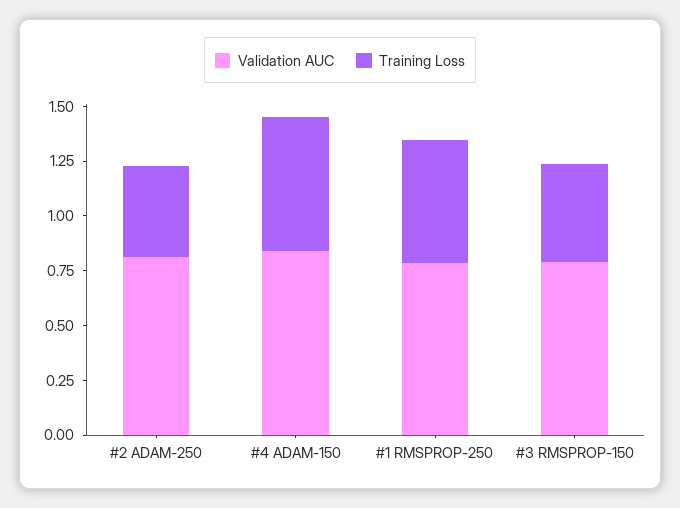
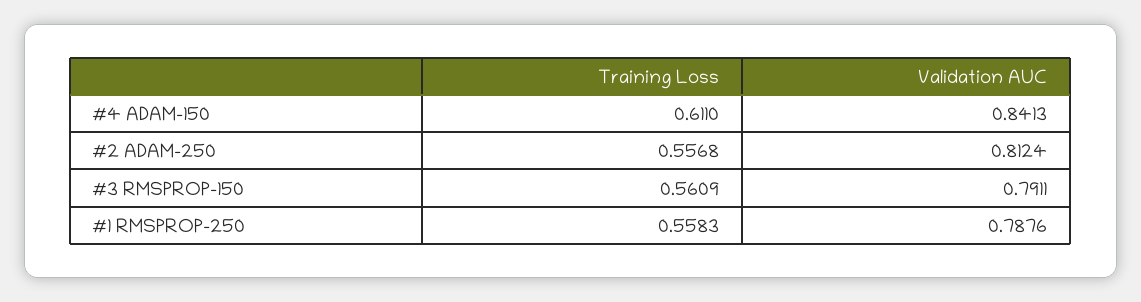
Training Loss, #2 ADAM-250: 0.4 -> 0.5568
Training Loss, #3 RMSPROP-150: 0.45 -> 0.5609

